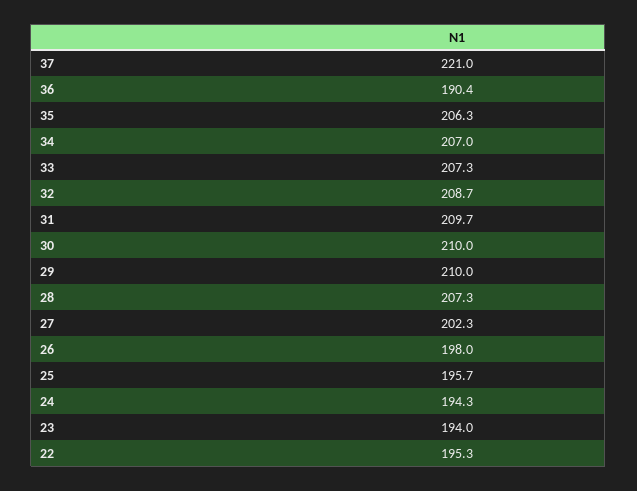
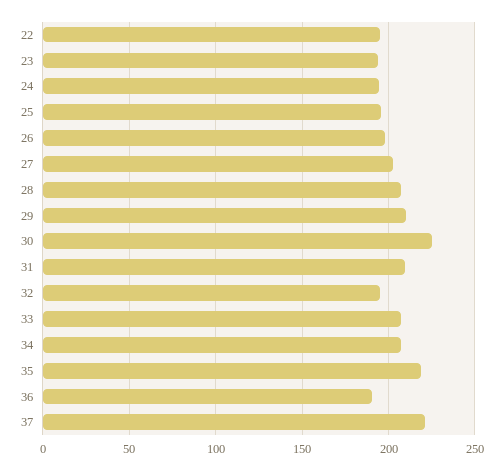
35: 206.3 -> 220
32: 208.7 -> 195
30: 210 -> 225

